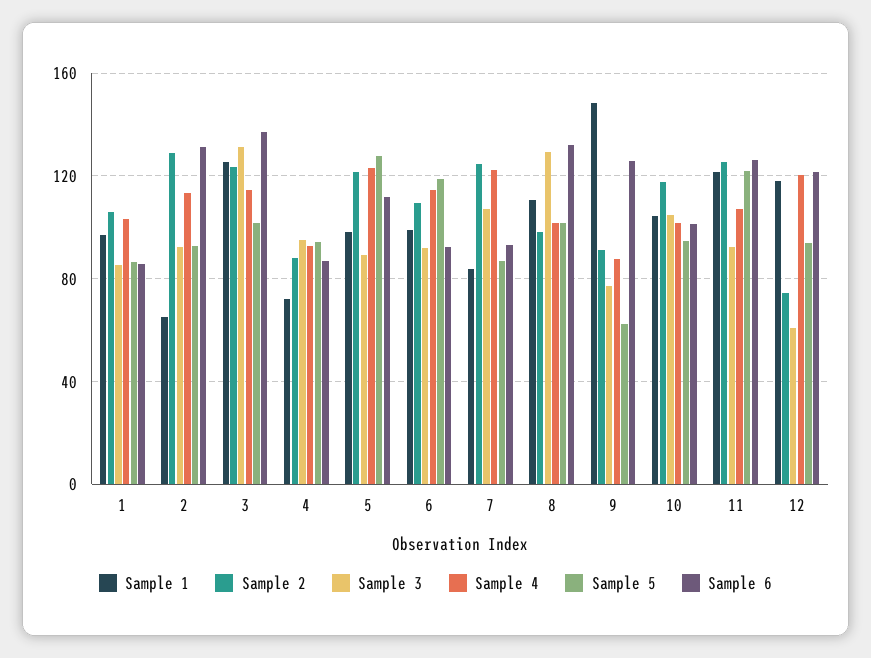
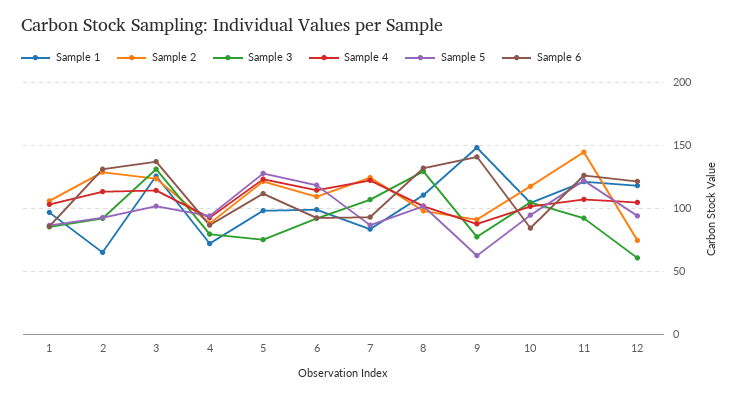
Sample 3, 4: 95 -> 80
Sample 3, 5: 90 -> 75
Sample 6, 9: 125 -> 140
Sample 6, 10: 100 -> 85
Sample 2, 11: 125 -> 145
Sample 4, 12: 120 -> 105

